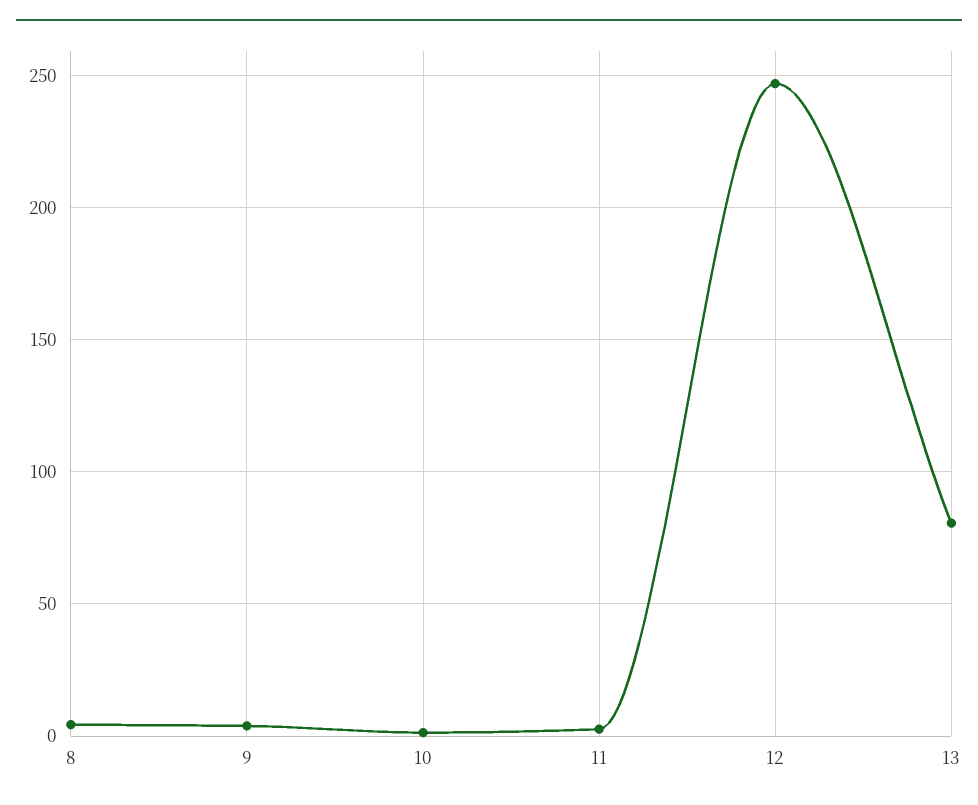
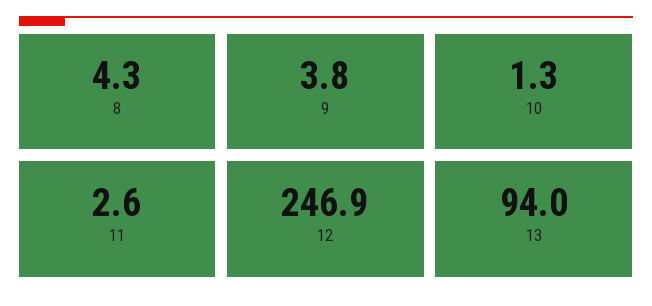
13: 80 -> 94

